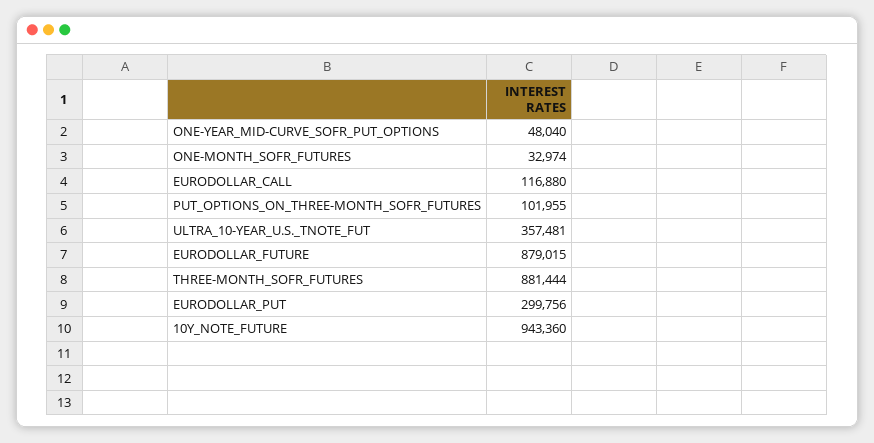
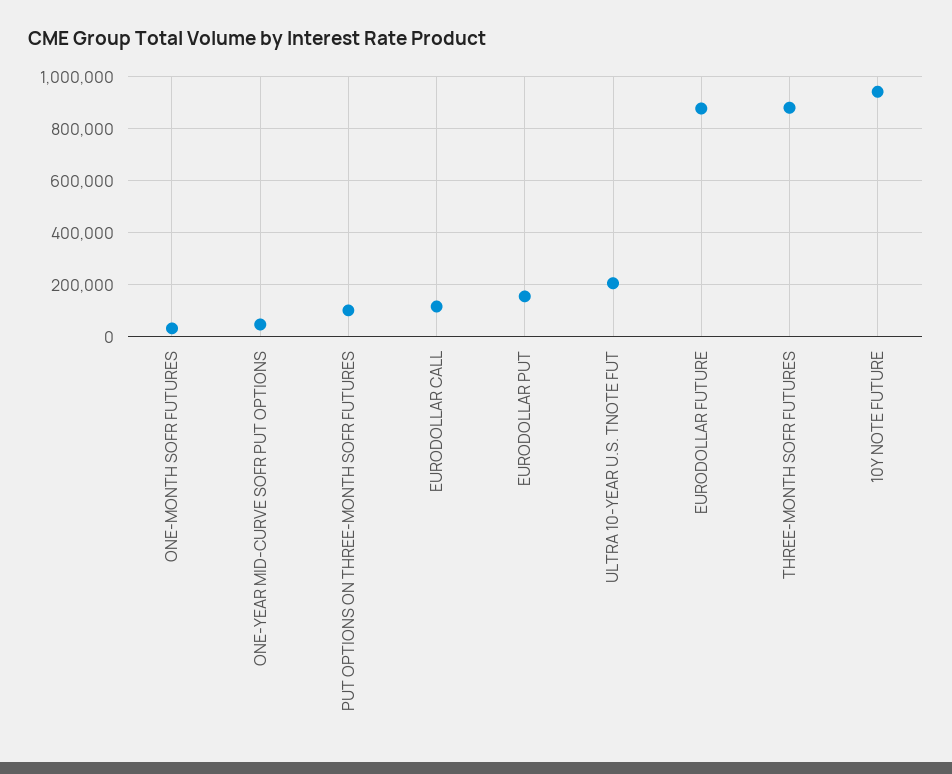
ULTRA_10-YEAR_U.S._TNOTE_FUT: 357481 -> 200000
EURODOLLAR_PUT: 299756 -> 150000

